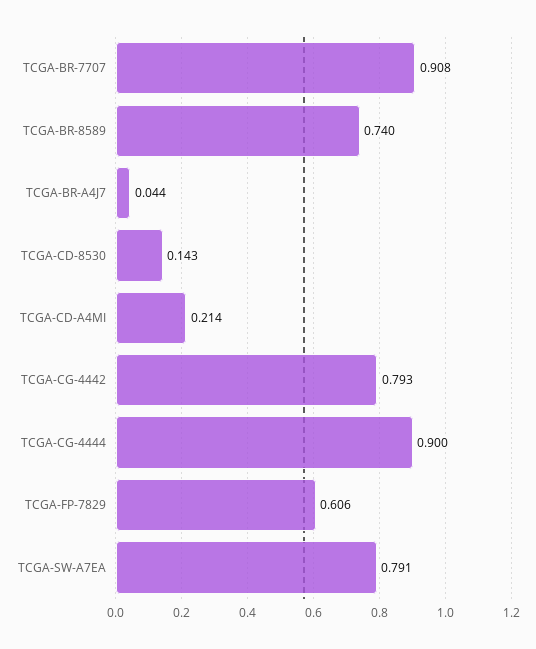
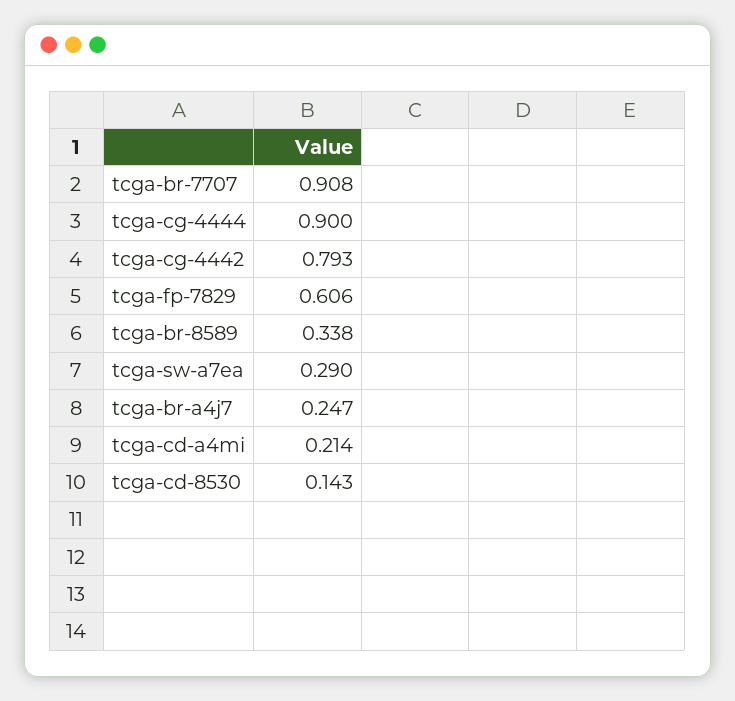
TCGA-BR-8589: 0.74 -> 0.338
TCGA-BR-A4J7: 0.044 -> 0.247
TCGA-SW-A7EA: 0.791 -> 0.29

